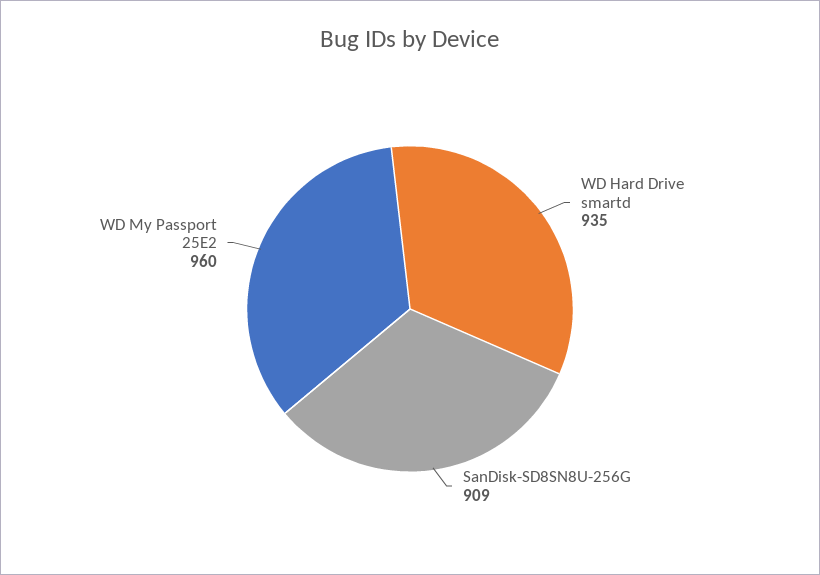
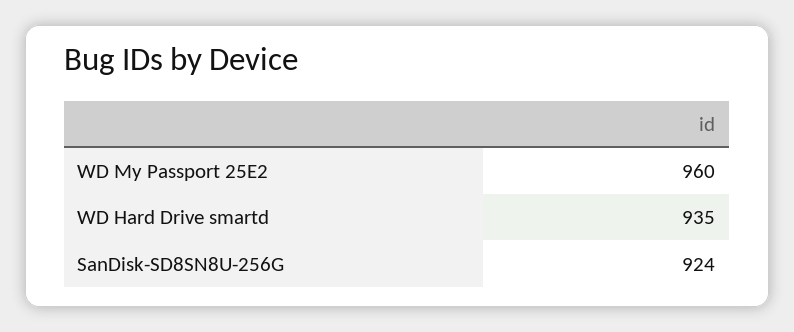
SanDisk-SD8SN8U-256G: 909 -> 924

